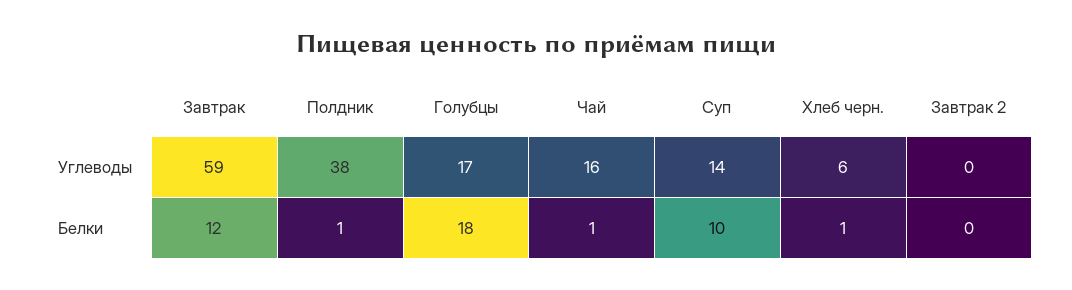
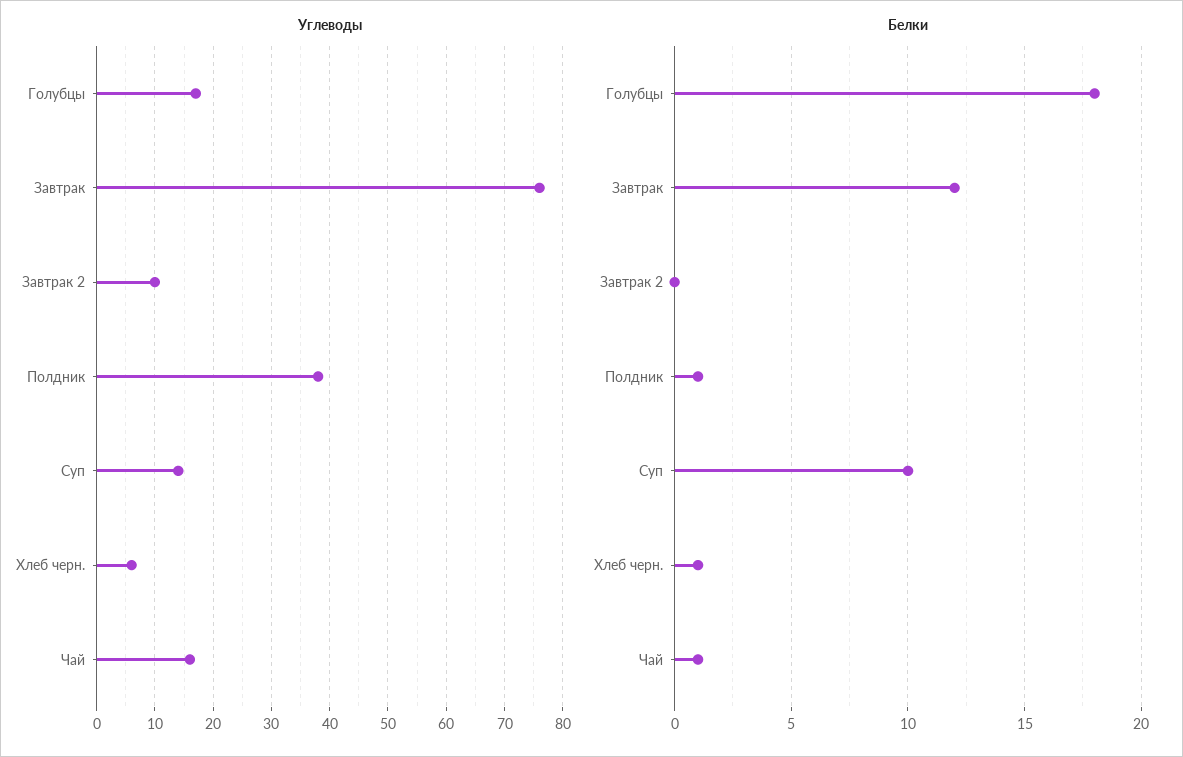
Углеводы, Завтрак: 59 -> 75
Углеводы, Завтрак 2: 0 -> 10

